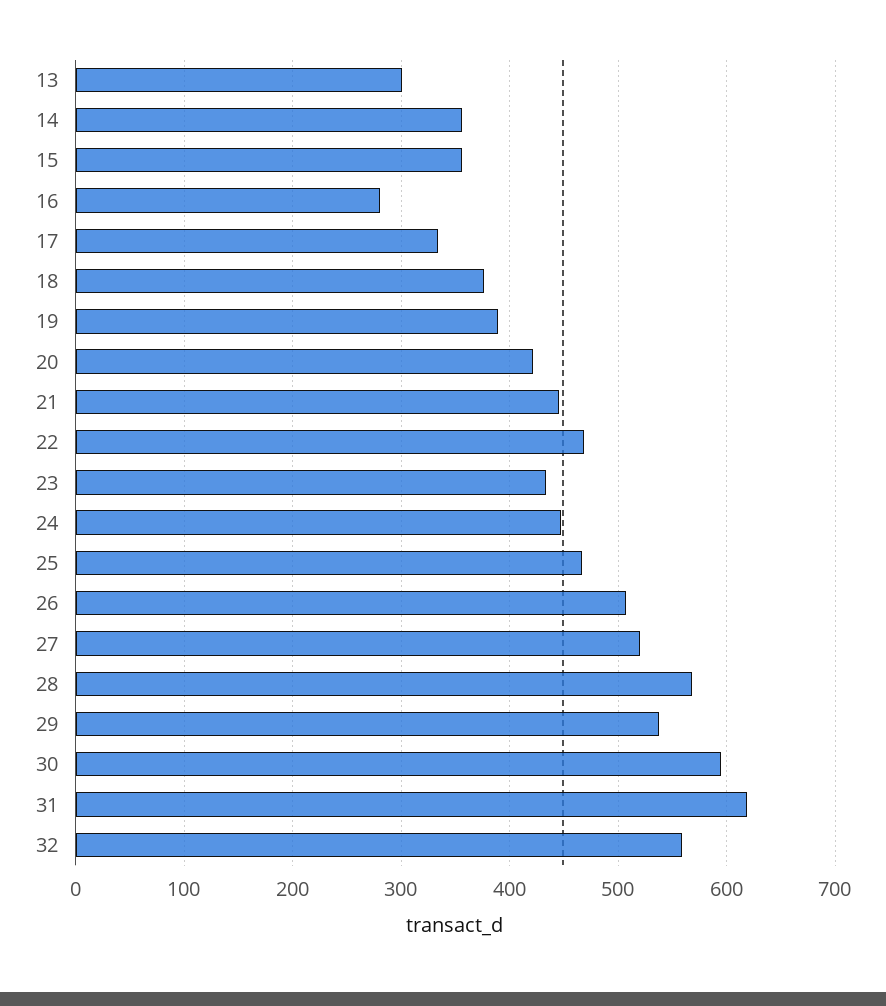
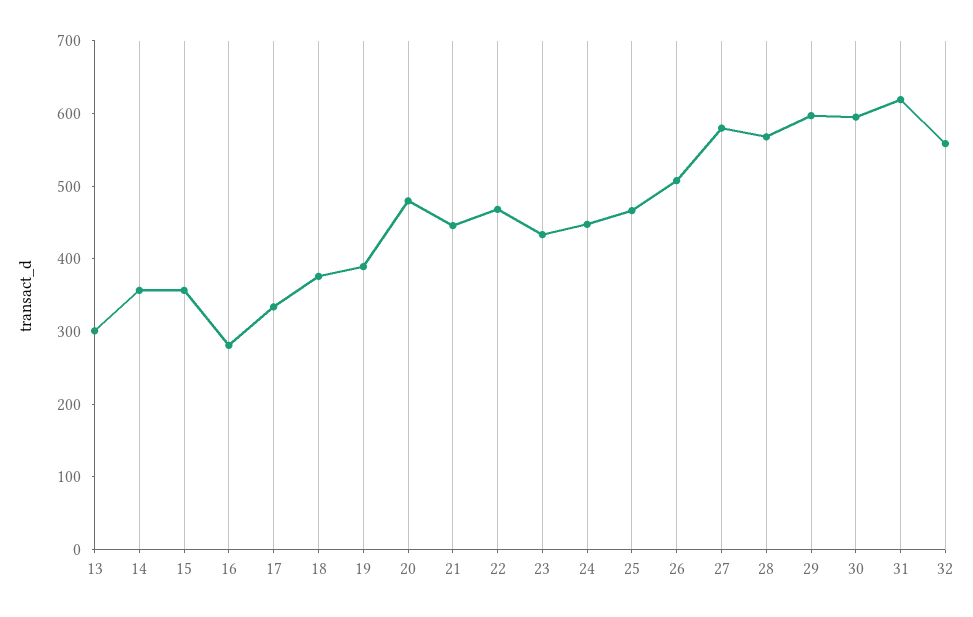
20: 420 -> 480
27: 520 -> 580
29: 540 -> 600

